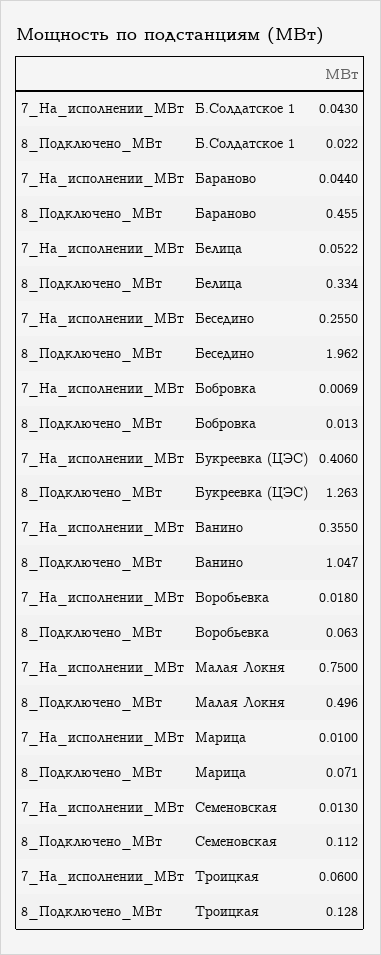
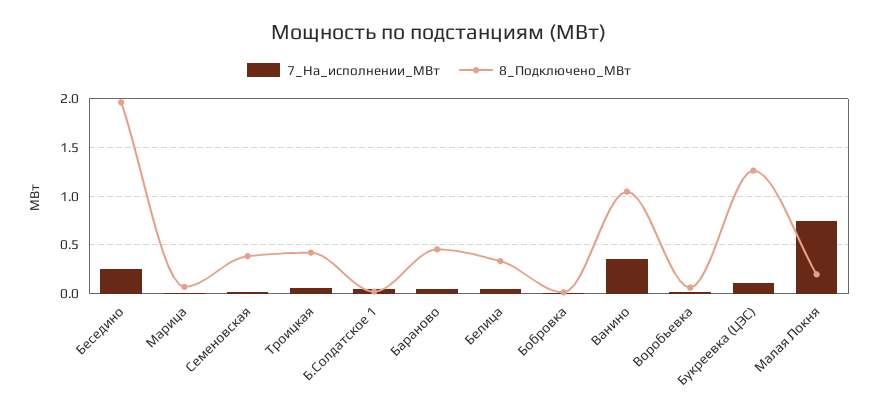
7_На_исполнении_МВт, Букреевка (ЦЭС): 0.406 -> 0.1
8_Подключено_МВт, Малая Локня: 0.496 -> 0.2
8_Подключено_МВт, Семеновская: 0.112 -> 0.4
8_Подключено_МВт, Троицкая: 0.128 -> 0.4

